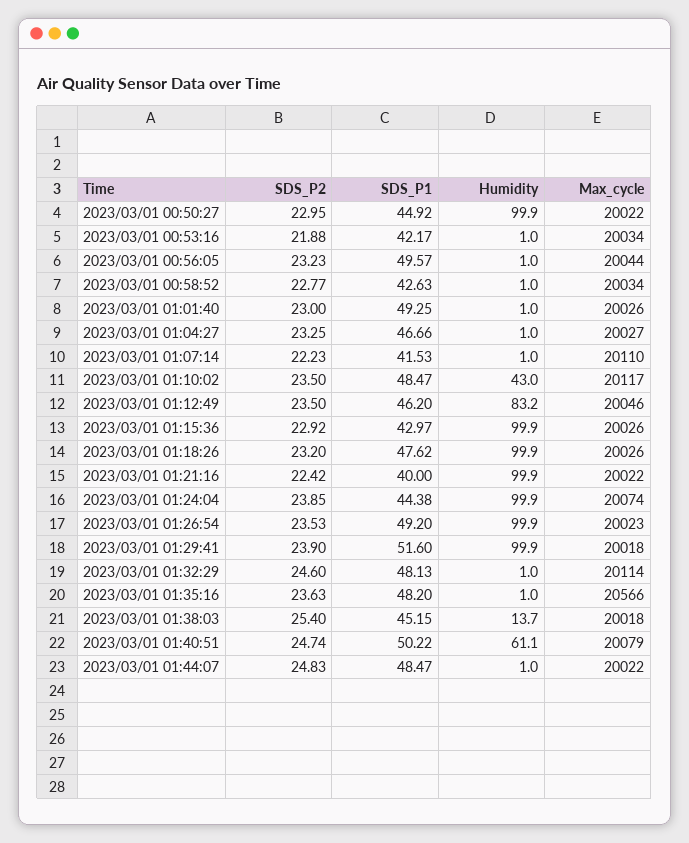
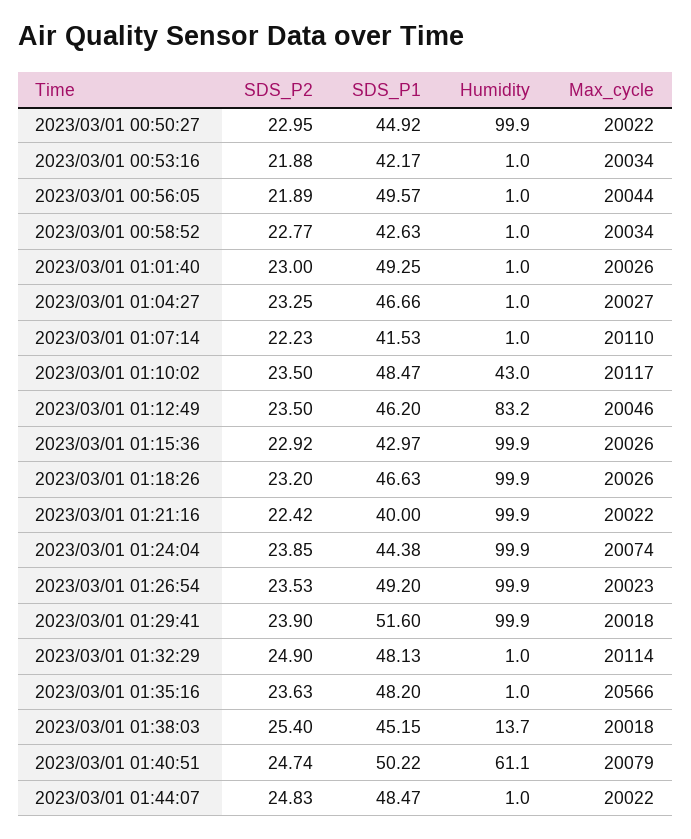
SDS_P2, 2023/03/01 00:56:05: 23.23 -> 21.89
SDS_P1, 2023/03/01 01:18:26: 47.62 -> 46.63
SDS_P2, 2023/03/01 01:32:29: 24.6 -> 24.9

